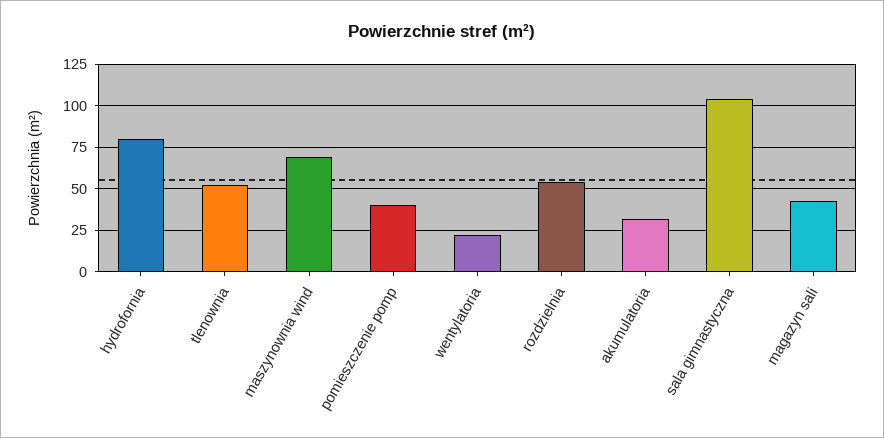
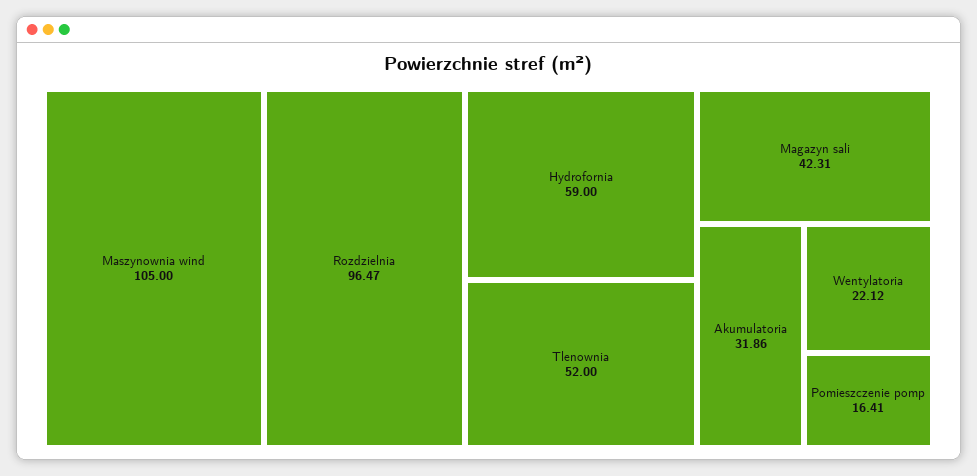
hydrofornia: 80 -> 59
maszynownia wind: 70 -> 105
pomieszczenie pomp: 40 -> 16.41
rozdzielnia: 55 -> 96.47
sala gimnastyczna: 105 -> none

